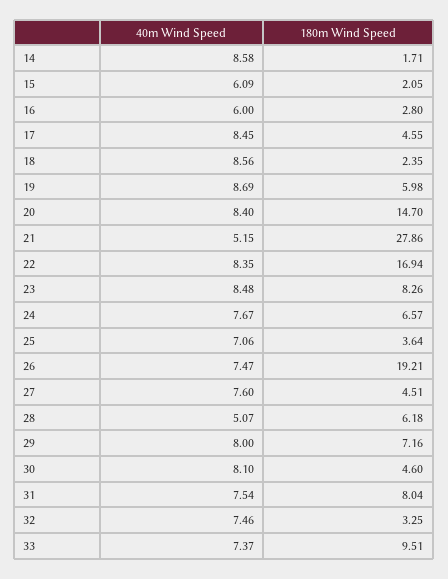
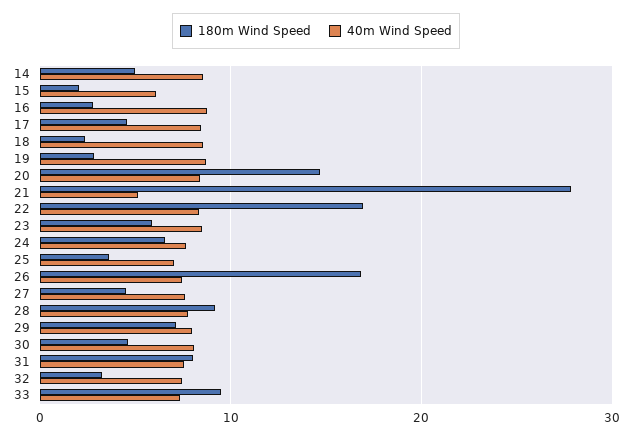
180m Wind Speed, 14: 1.71 -> 5
40m Wind Speed, 16: 6 -> 9
180m Wind Speed, 19: 5.98 -> 3
180m Wind Speed, 23: 8.26 -> 6
180m Wind Speed, 26: 19.21 -> 17
40m Wind Speed, 28: 5.07 -> 8
180m Wind Speed, 28: 6.18 -> 9

